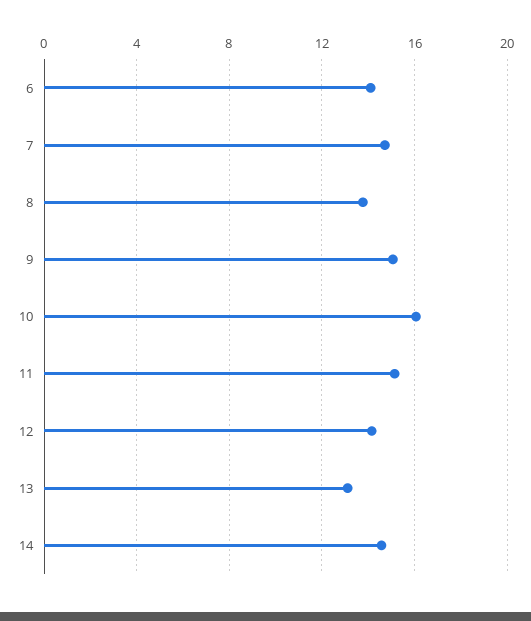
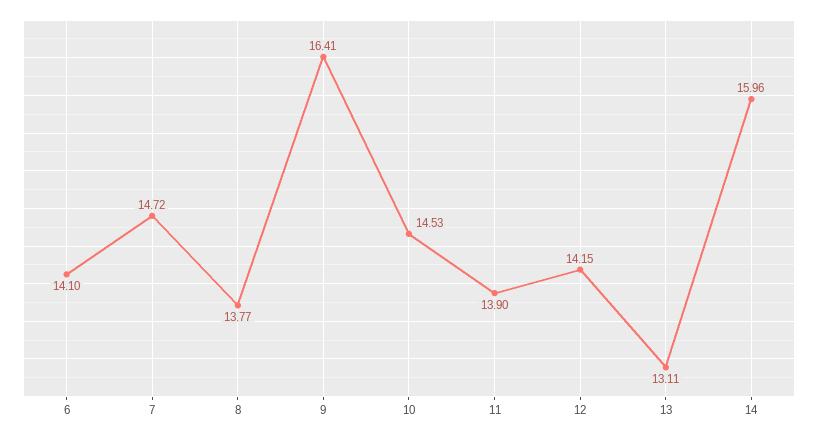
9: 15 -> 16.41
10: 16 -> 14.53
11: 15 -> 13.9
14: 14.5 -> 15.96

